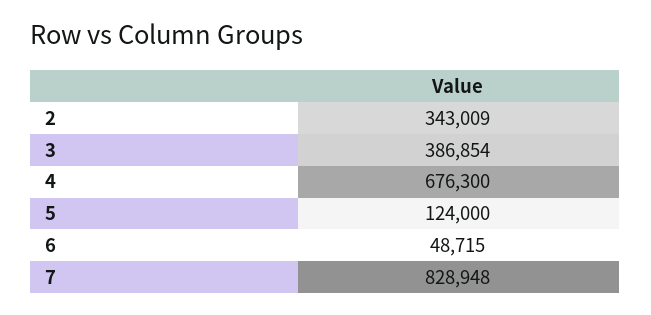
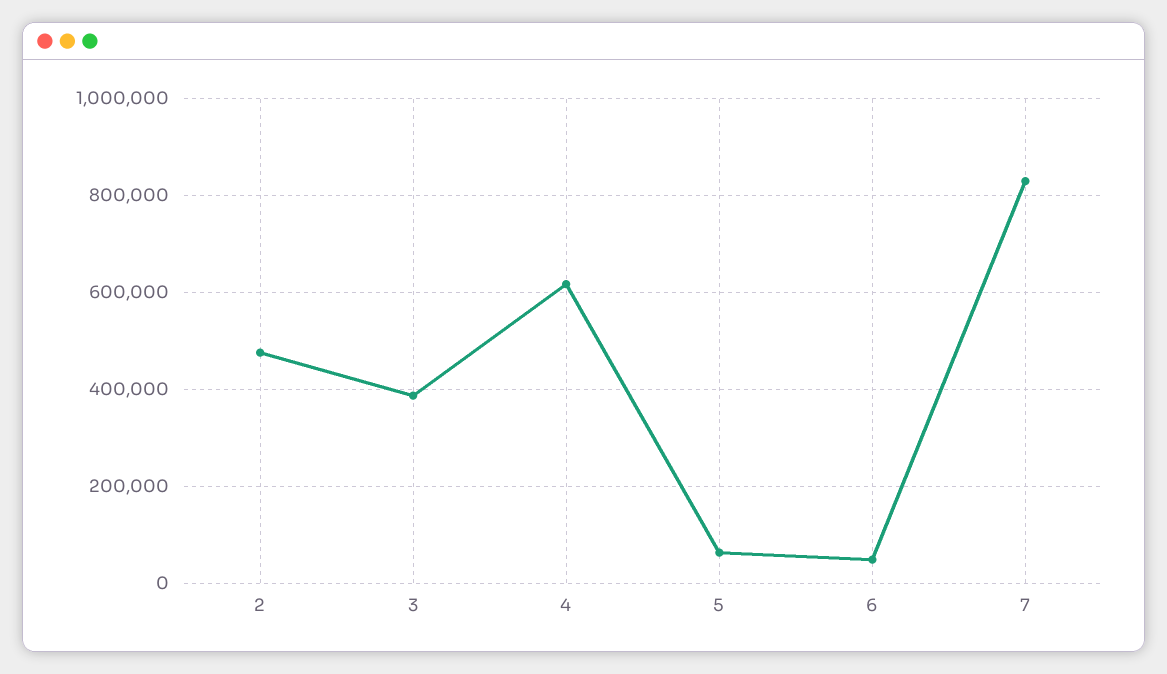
2: 343009 -> 480000
4: 676300 -> 620000
5: 124000 -> 60000

